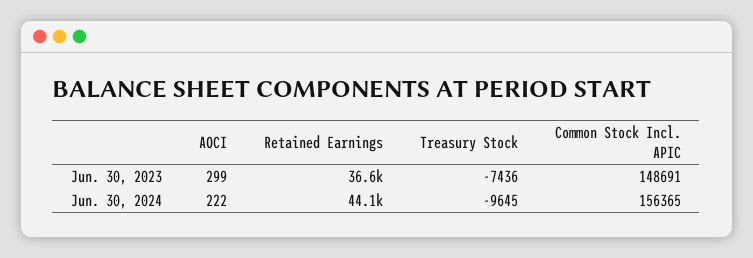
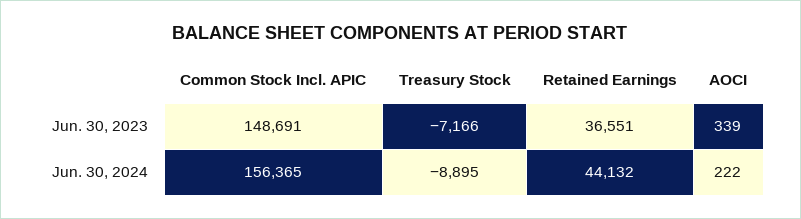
AOCI, Jun. 30, 2023: 299 -> 339
Treasury Stock, Jun. 30, 2023: -7436 -> -7166
Treasury Stock, Jun. 30, 2024: -9645 -> -8895

